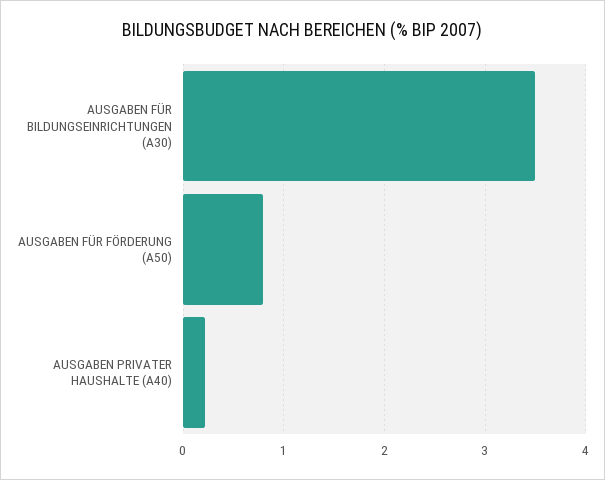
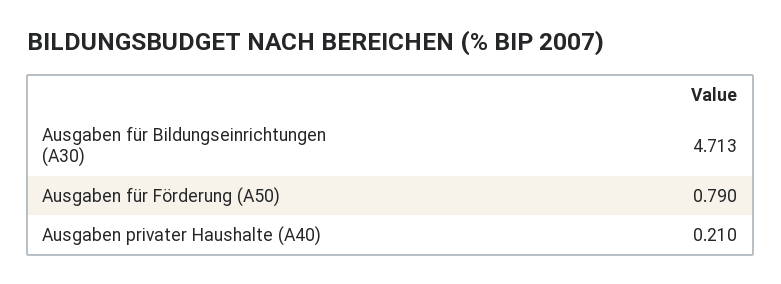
AUSGABEN FÜR BILDUNGSEINRICHTUNGEN (A30): 3.5 -> 4.713

